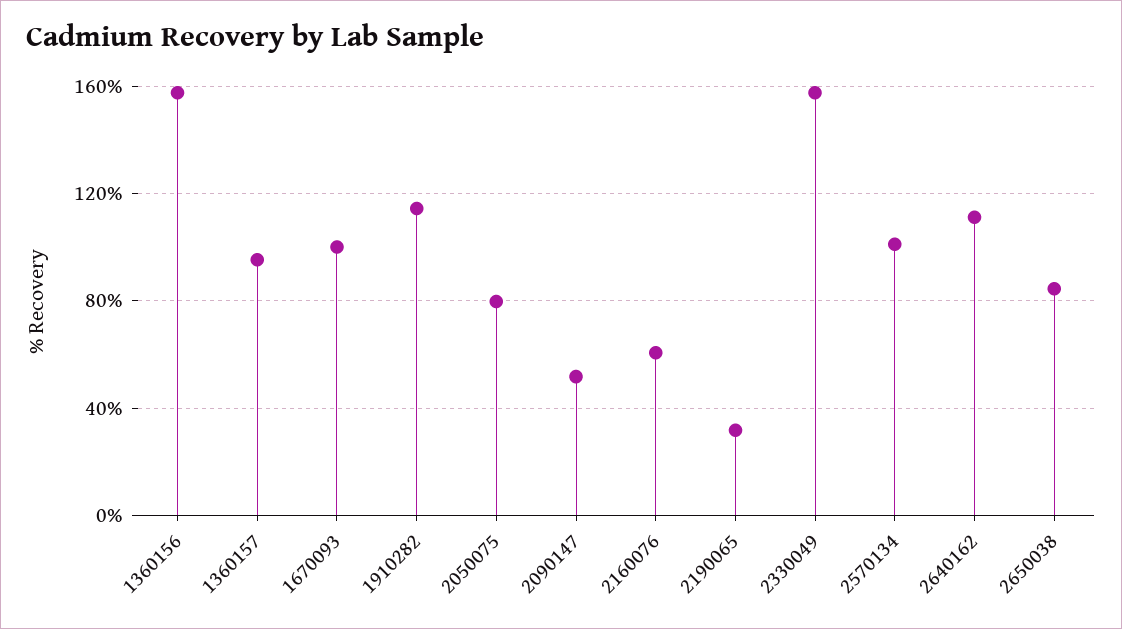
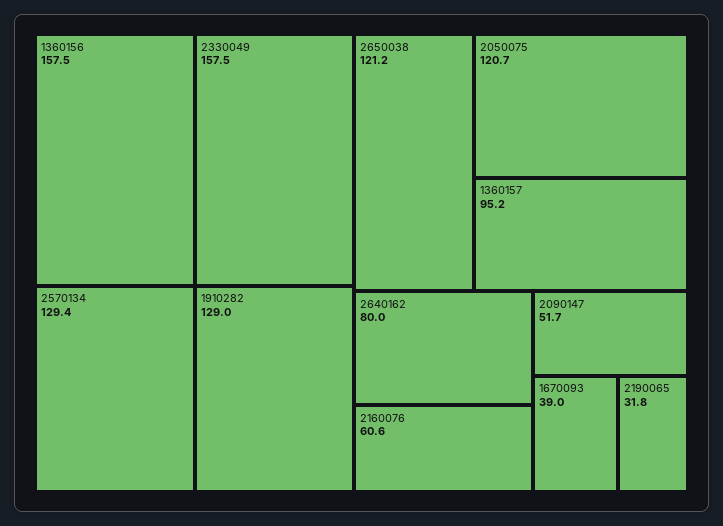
1670093: 100 -> 39
1910282: 115 -> 129
2050075: 80 -> 120.7
2570134: 100 -> 129.4
2640162: 110 -> 80
2650038: 85 -> 121.2

